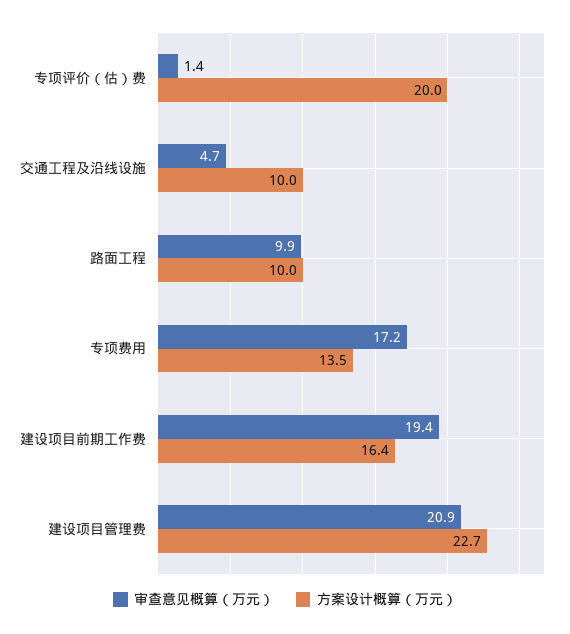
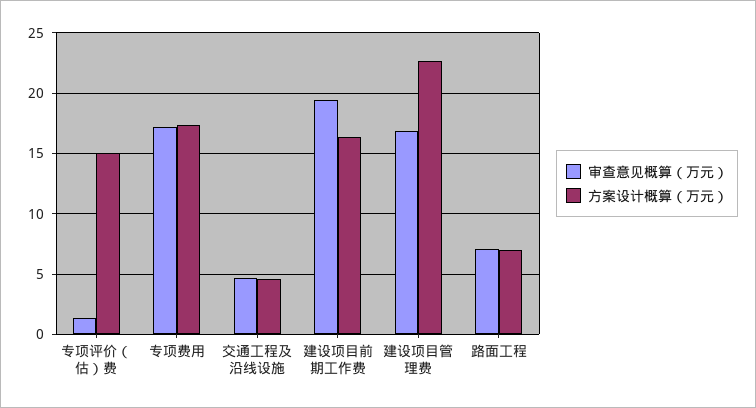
方案设计概算（万元）, 专项评价（估）费: 20 -> 15
方案设计概算（万元）, 交通工程及沿线设施: 10 -> 4.5
审查意见概算（万元）, 路面工程: 9.9 -> 7
方案设计概算（万元）, 路面工程: 10 -> 7
方案设计概算（万元）, 专项费用: 13.5 -> 17.5
审查意见概算（万元）, 建设项目管理费: 20.9 -> 17

